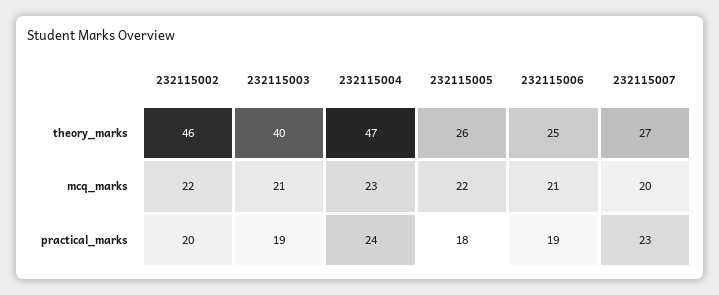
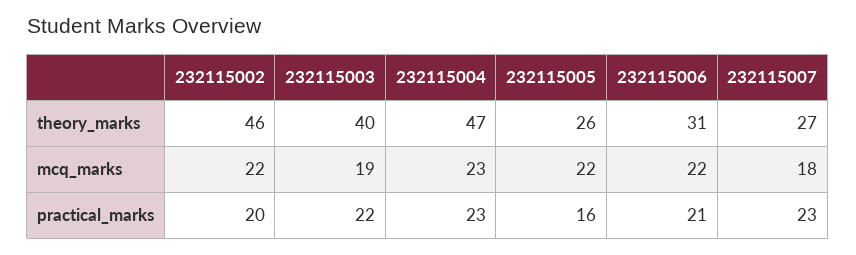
232115006, theory_marks: 25 -> 31
232115003, mcq_marks: 21 -> 19
232115006, mcq_marks: 21 -> 22
232115007, mcq_marks: 20 -> 18
232115003, practical_marks: 19 -> 22
232115004, practical_marks: 24 -> 23
232115005, practical_marks: 18 -> 16
232115006, practical_marks: 19 -> 21

